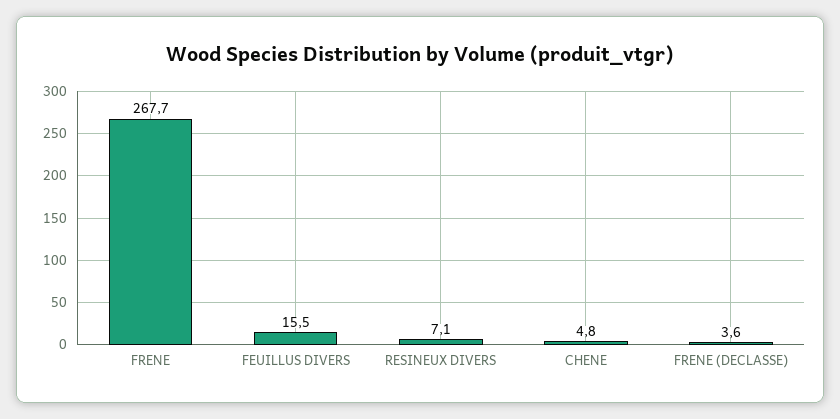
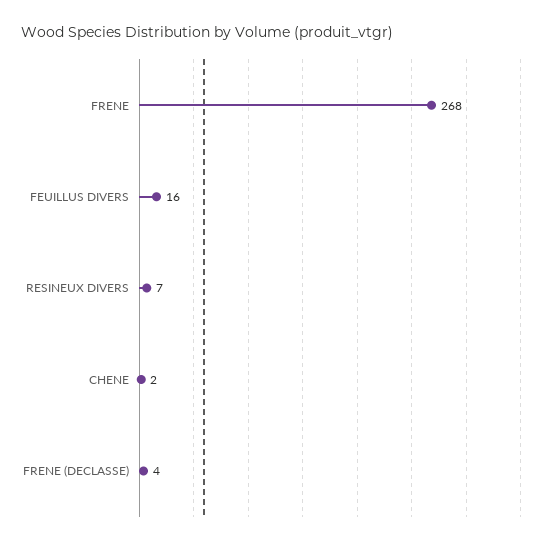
CHENE: 4.8 -> 2

